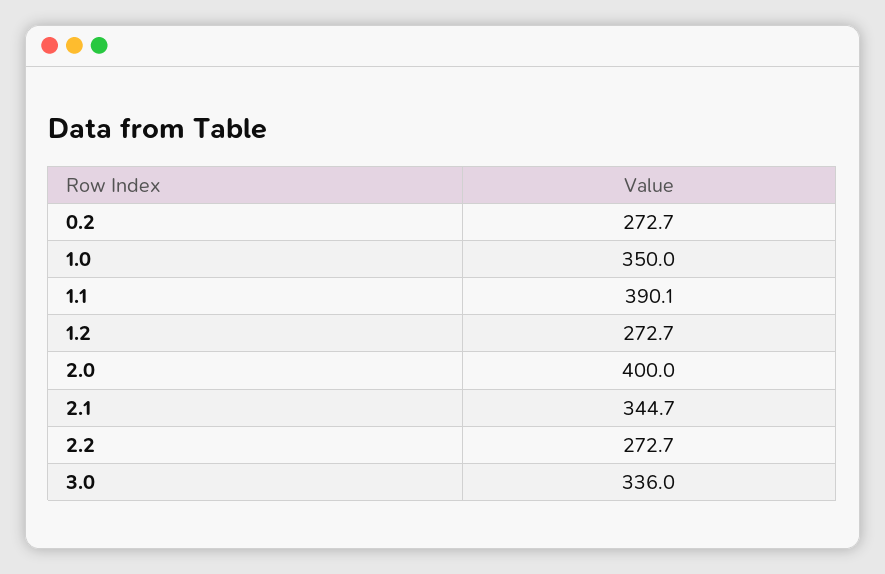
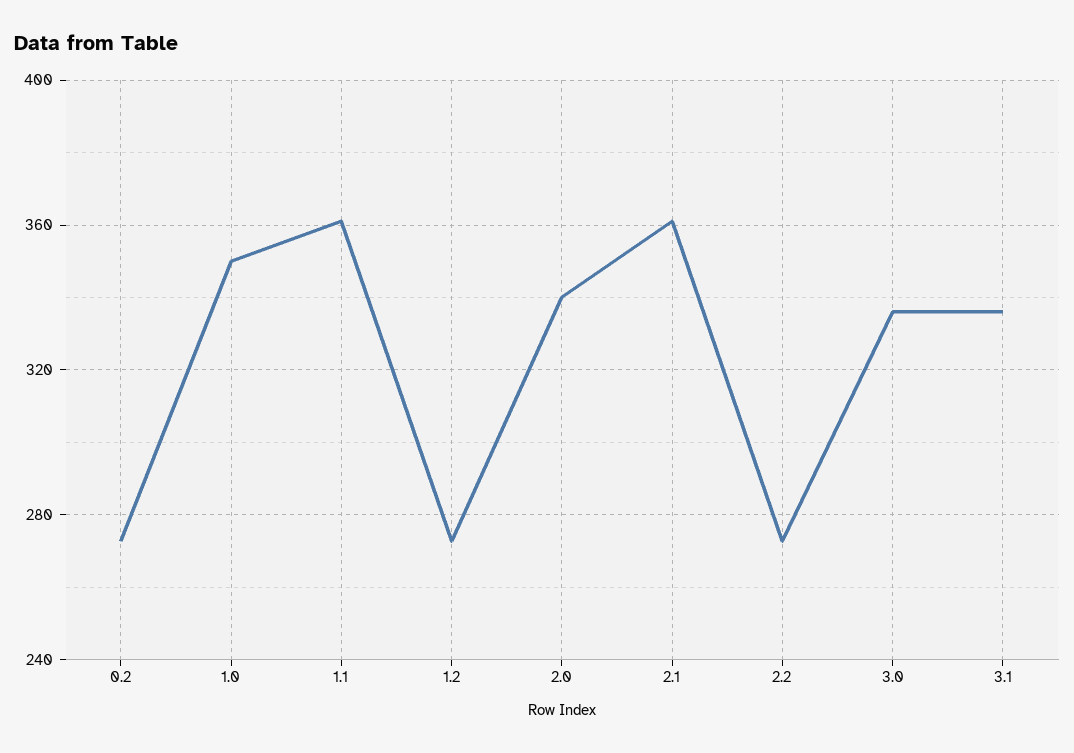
1.1: 390.1 -> 360
2.0: 400 -> 340
2.1: 344.7 -> 360
3.1: none -> 335

